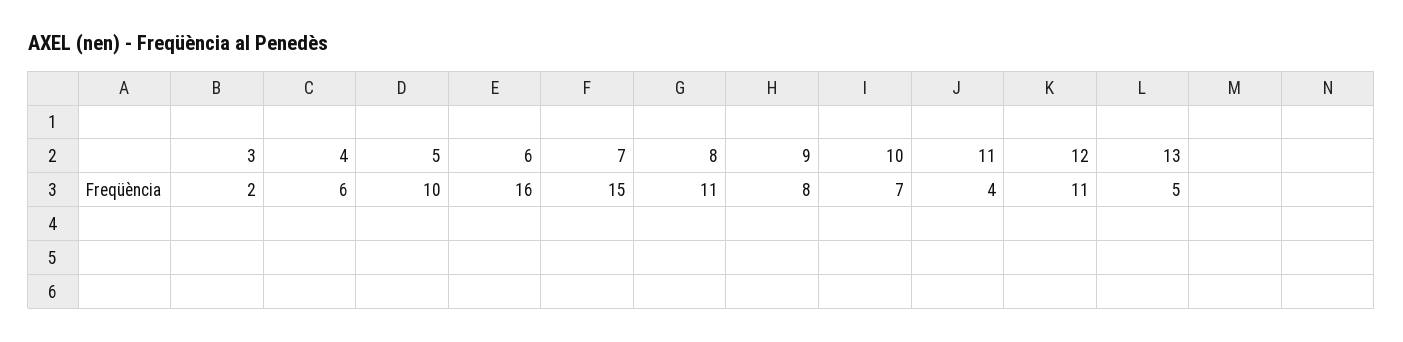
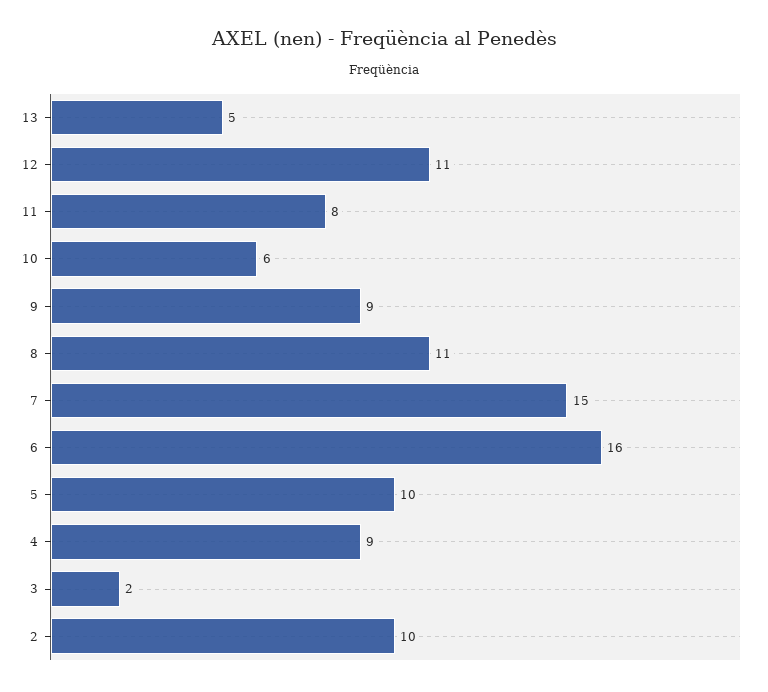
4: 6 -> 9
9: 8 -> 9
10: 7 -> 6
11: 4 -> 8
2: none -> 10

